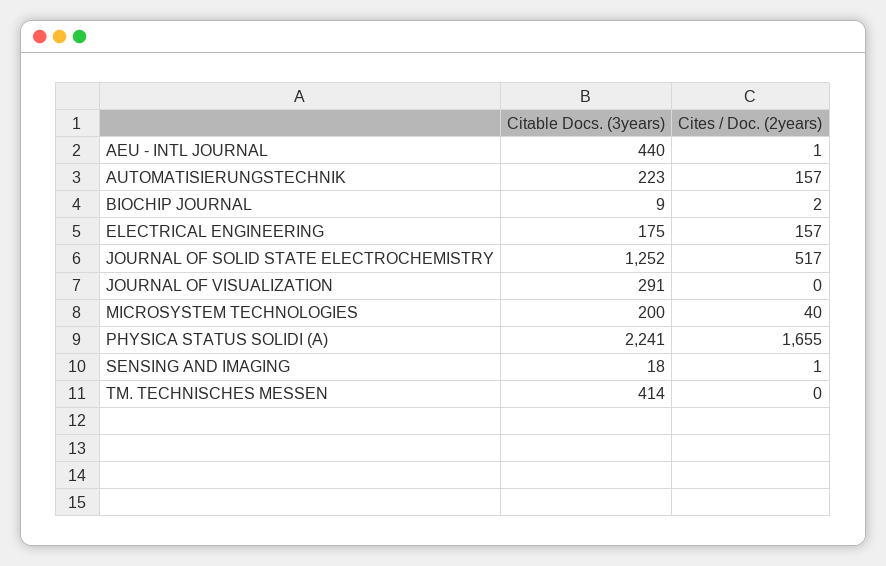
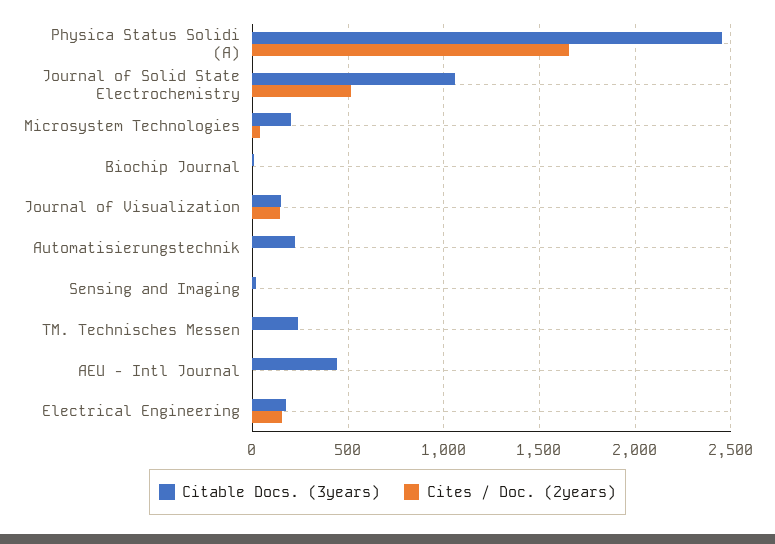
Cites / Doc. (2years), AUTOMATISIERUNGSTECHNIK: 157 -> 0
Citable Docs. (3years), JOURNAL OF SOLID STATE ELECTROCHEMISTRY: 1252 -> 1050
Citable Docs. (3years), JOURNAL OF VISUALIZATION: 291 -> 150
Cites / Doc. (2years), JOURNAL OF VISUALIZATION: 0 -> 150
Citable Docs. (3years), PHYSICA STATUS SOLIDI (A): 2241 -> 2450
Citable Docs. (3years), TM. TECHNISCHES MESSEN: 414 -> 250

